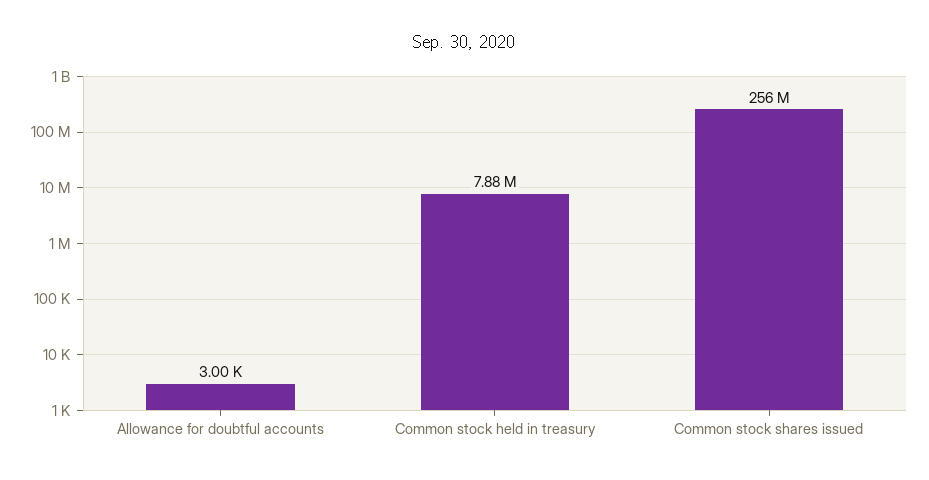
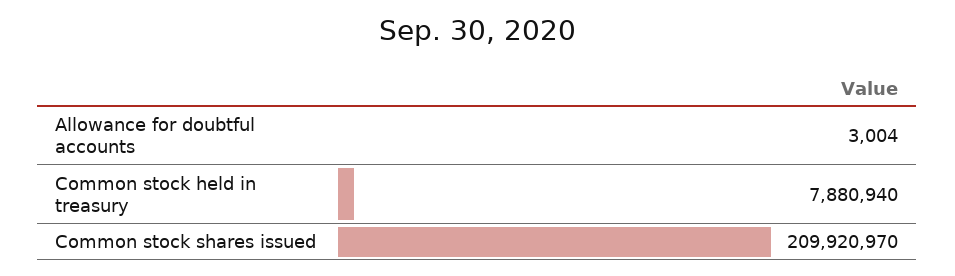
Common stock shares issued: 256000000 -> 209920970

